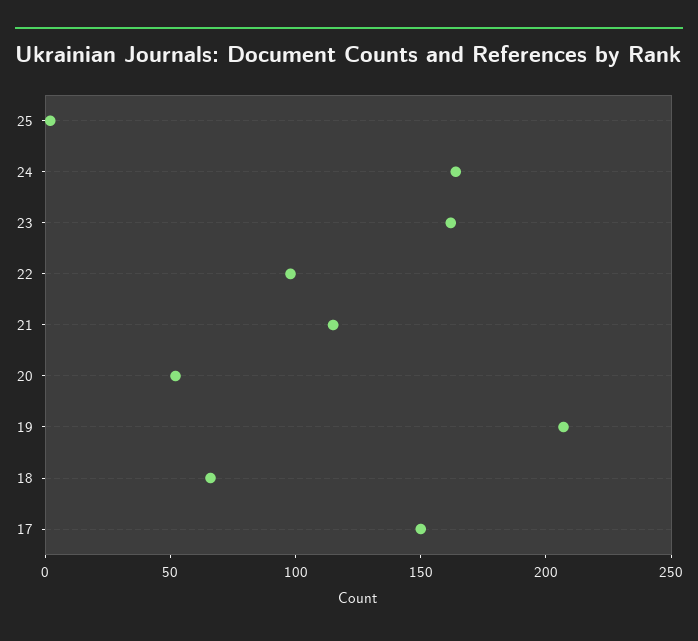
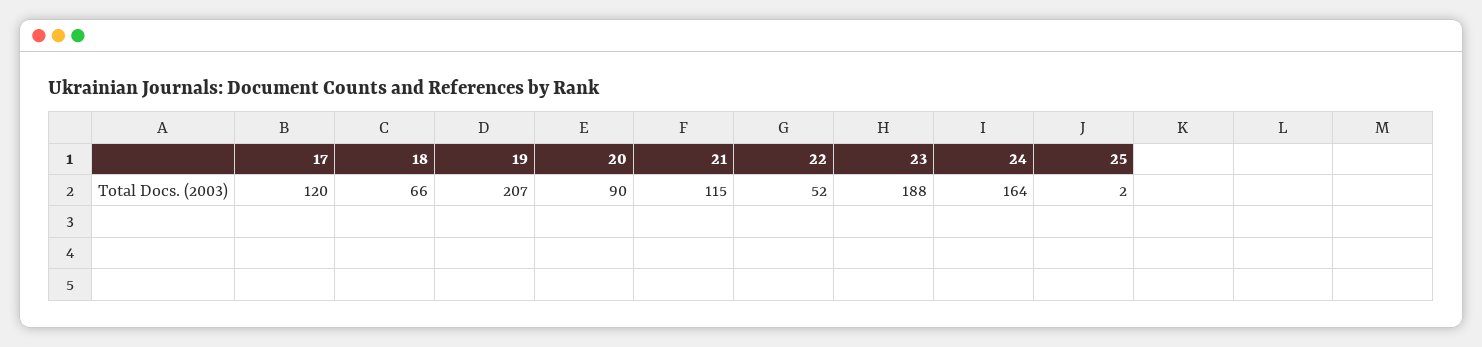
23: 160 -> 188
22: 100 -> 52
20: 50 -> 90
17: 150 -> 120

